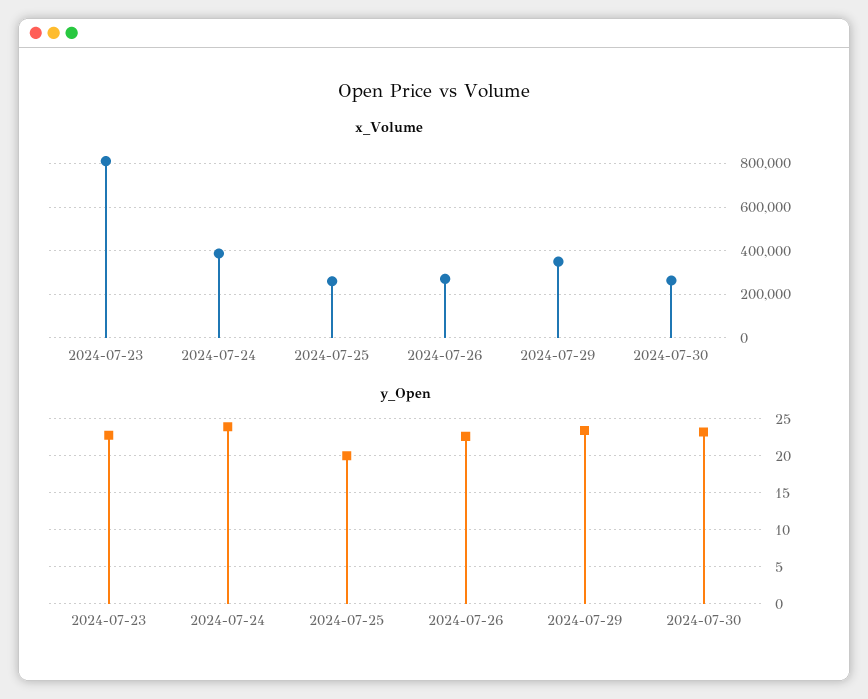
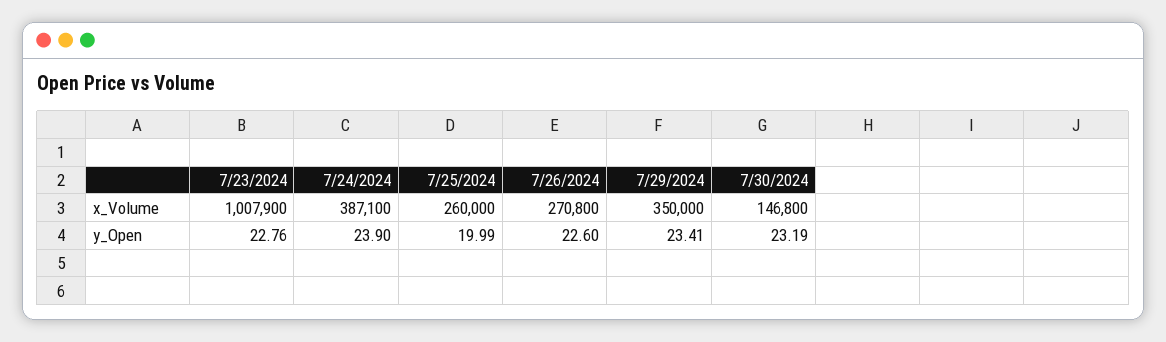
x_Volume, 2024-07-23: 800000 -> 1007900
x_Volume, 2024-07-30: 250000 -> 146800

